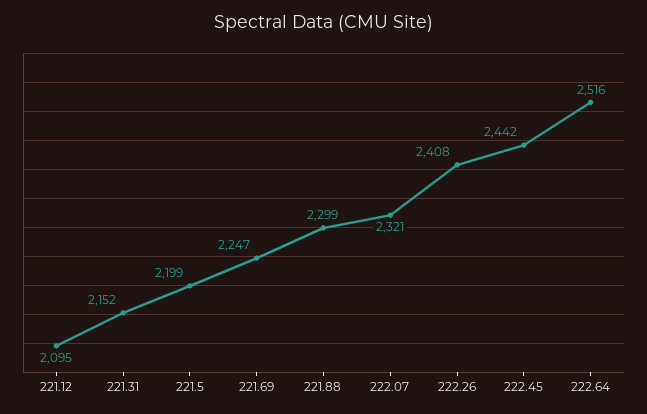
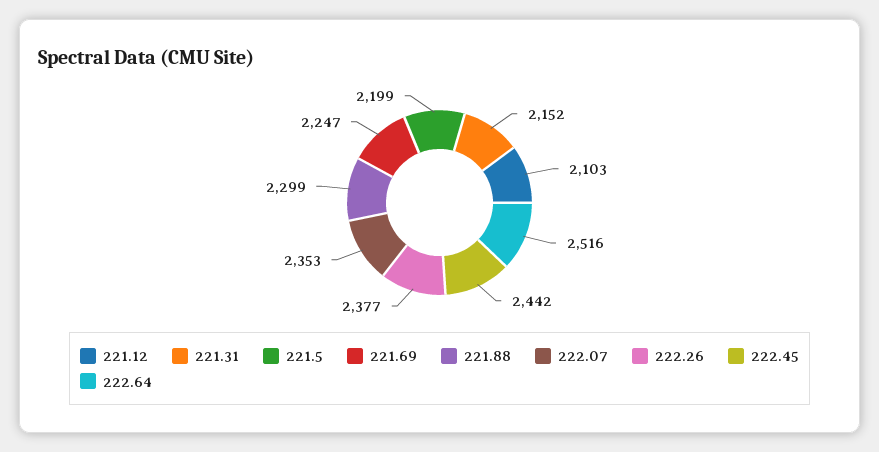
221.12: 2095 -> 2103
222.07: 2321 -> 2353
222.26: 2408 -> 2377

